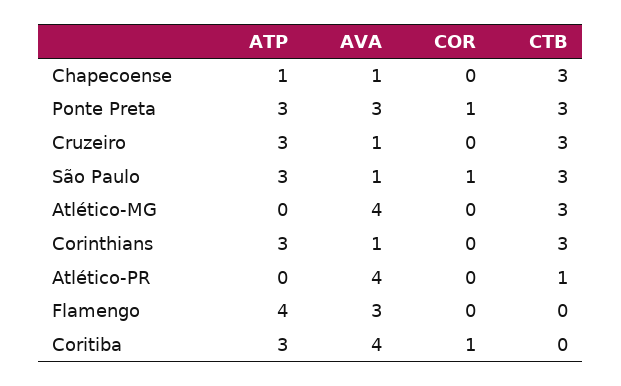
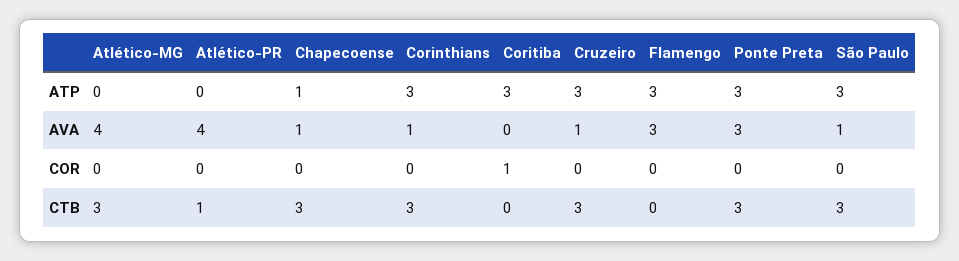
COR, Ponte Preta: 1 -> 0
COR, São Paulo: 1 -> 0
ATP, Flamengo: 4 -> 3
AVA, Coritiba: 4 -> 0

